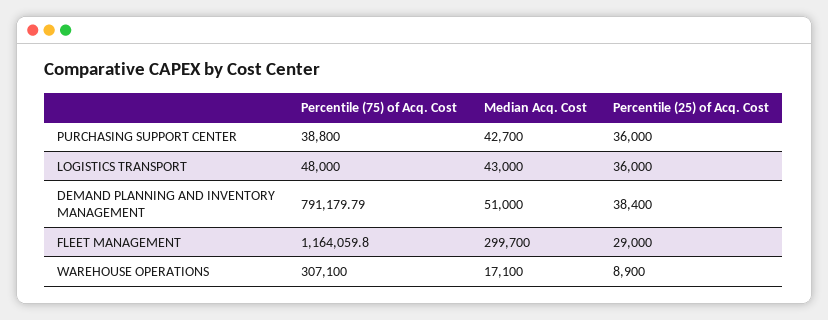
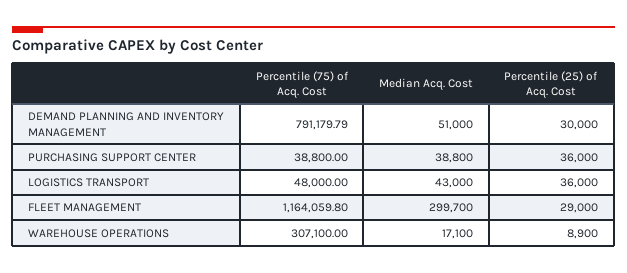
Median Acq. Cost, PURCHASING SUPPORT CENTER: 42700 -> 38800
Percentile (25) of Acq. Cost, DEMAND PLANNING AND INVENTORY MANAGEMENT: 38400 -> 30000

